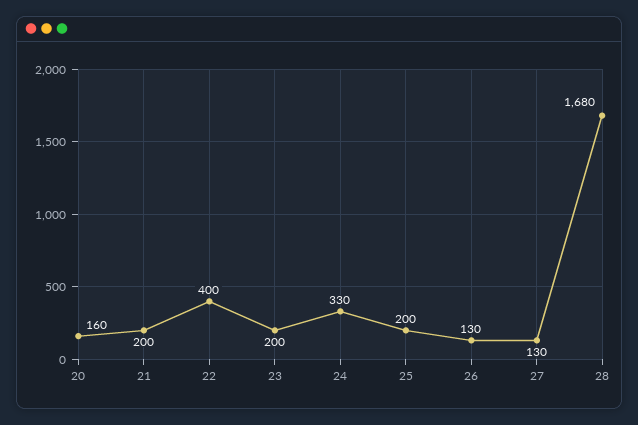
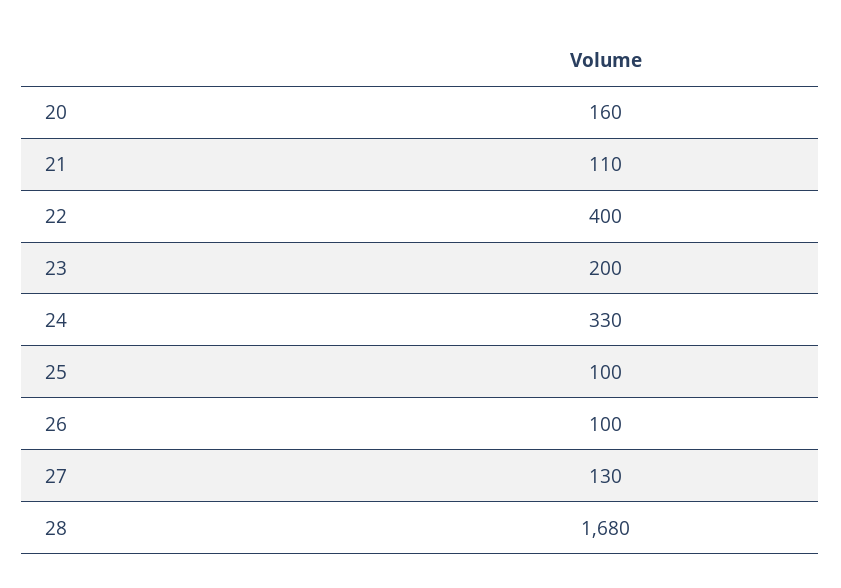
21: 200 -> 110
25: 200 -> 100
26: 130 -> 100

